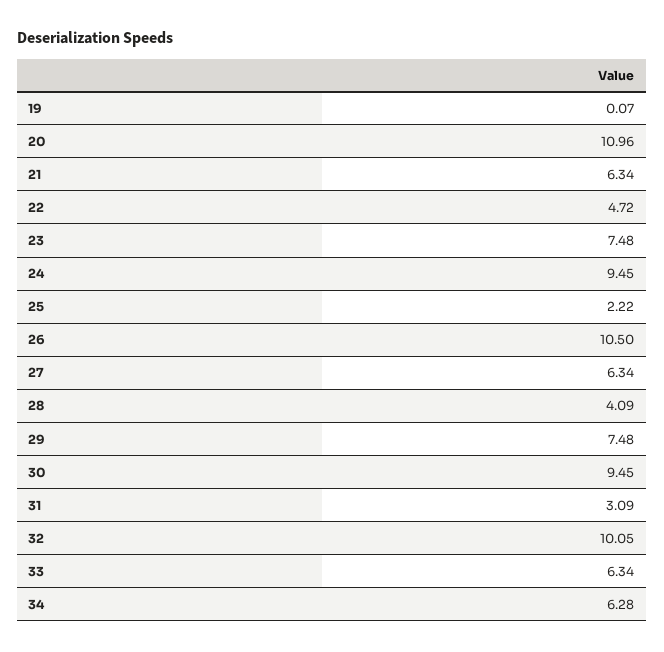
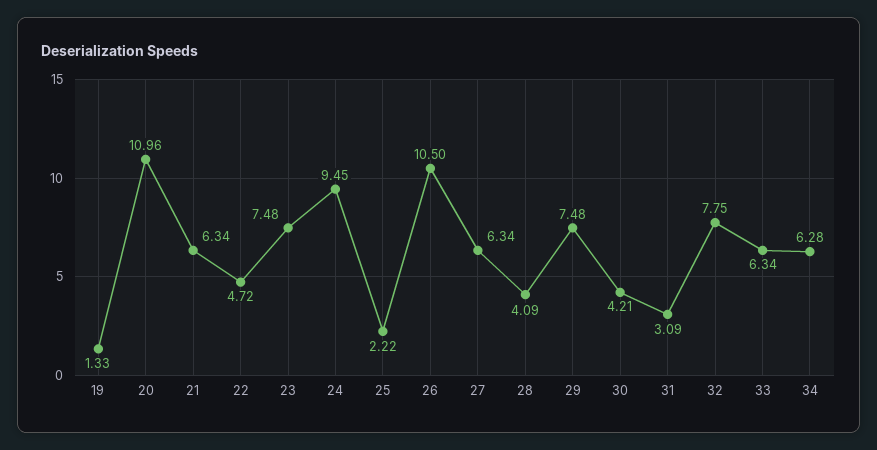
19: 0.07 -> 1.33
30: 9.45 -> 4.21
32: 10.05 -> 7.75

